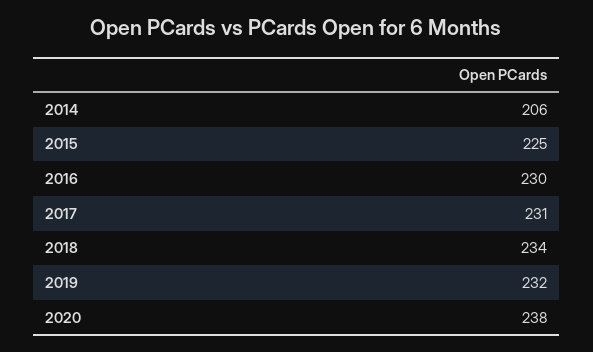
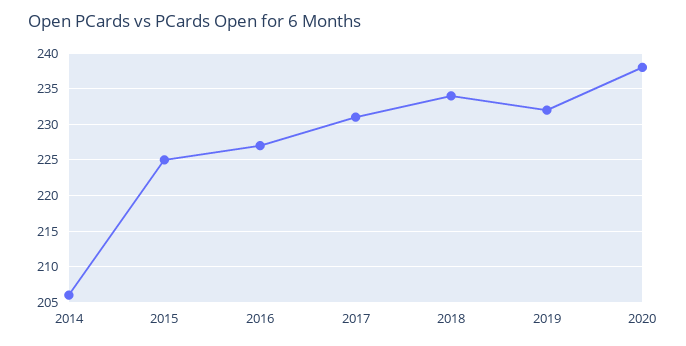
2016: 230 -> 227

